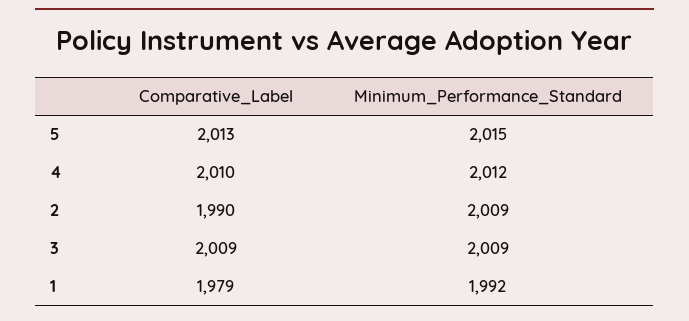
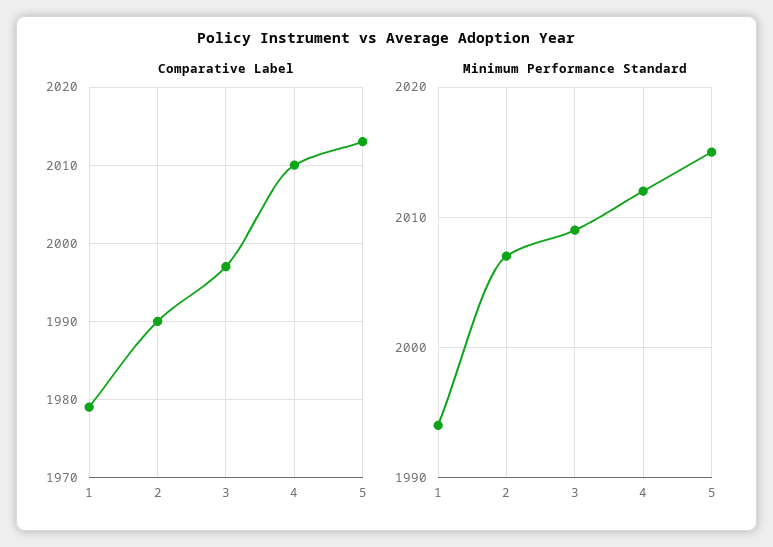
Minimum_Performance_Standard, 2: 2009 -> 2007
Comparative_Label, 3: 2009 -> 1997
Minimum_Performance_Standard, 1: 1992 -> 1994

